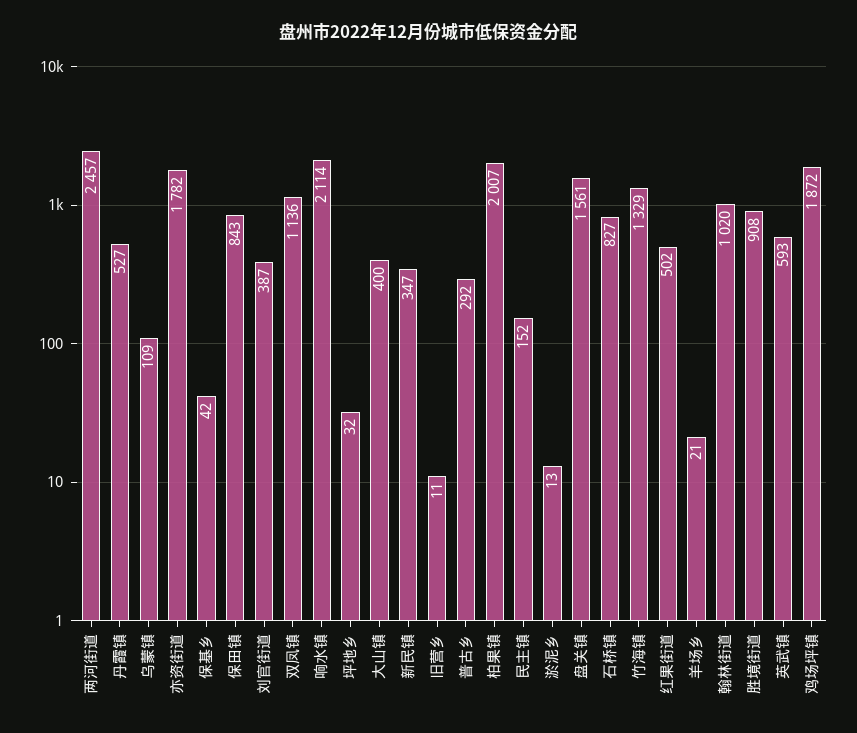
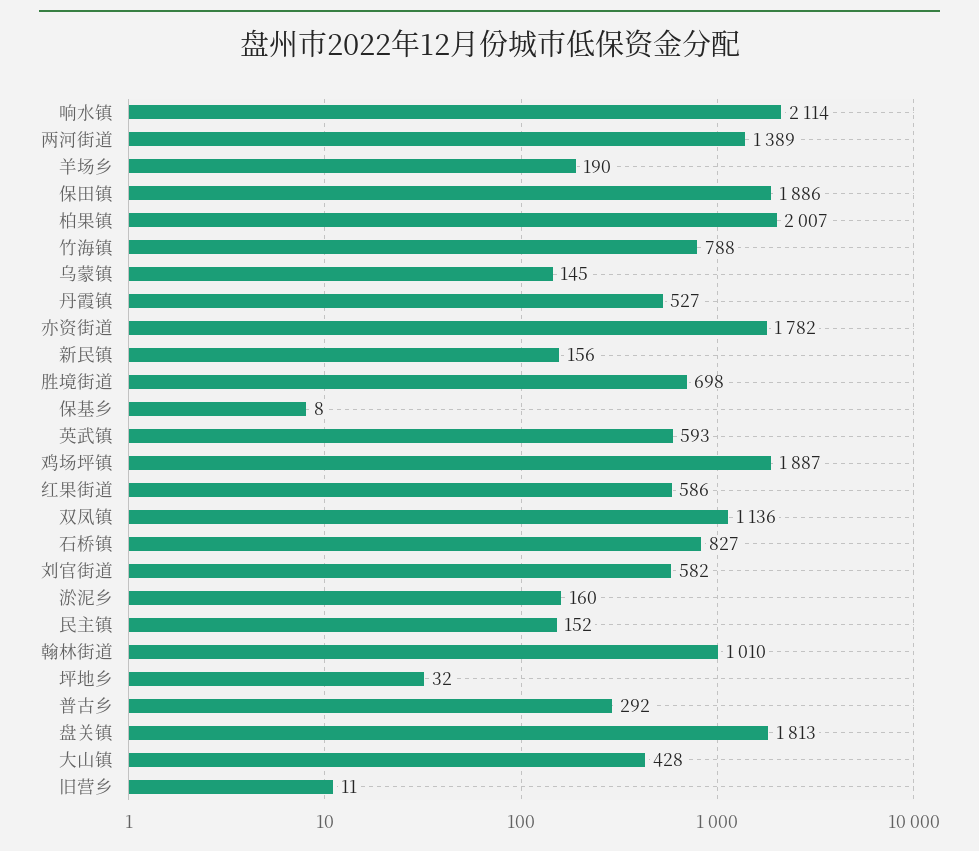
两河街道: 2457 -> 1389
乌蒙镇: 109 -> 145
保基乡: 42 -> 8
保田镇: 843 -> 1886
刘官街道: 387 -> 582
大山镇: 400 -> 428
新民镇: 347 -> 156
淤泥乡: 13 -> 160
盘关镇: 1561 -> 1813
竹海镇: 1329 -> 788
红果街道: 502 -> 586
羊场乡: 21 -> 190
翰林街道: 1020 -> 1010
胜境街道: 908 -> 698
鸡场坪镇: 1872 -> 1887

